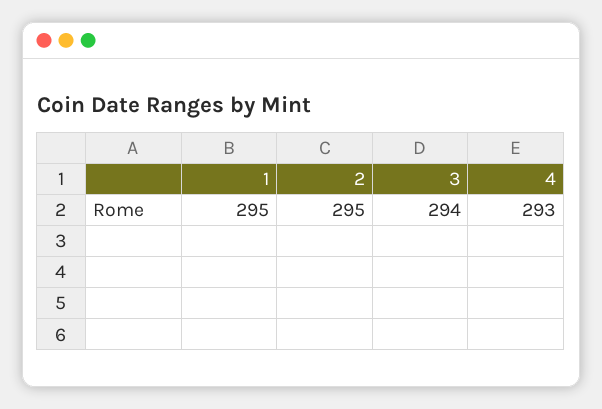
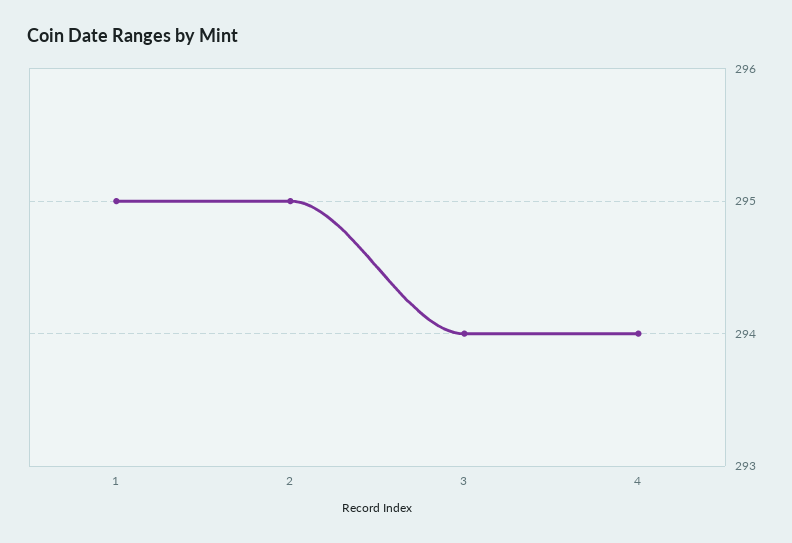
4: 293 -> 294

